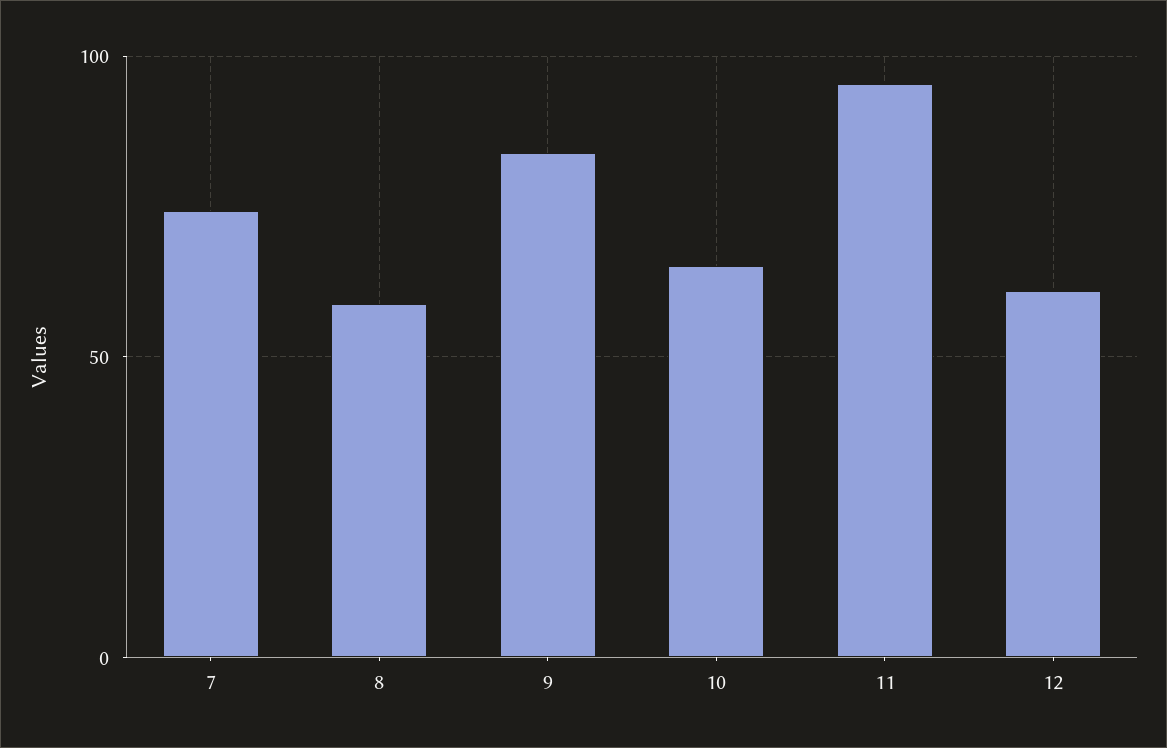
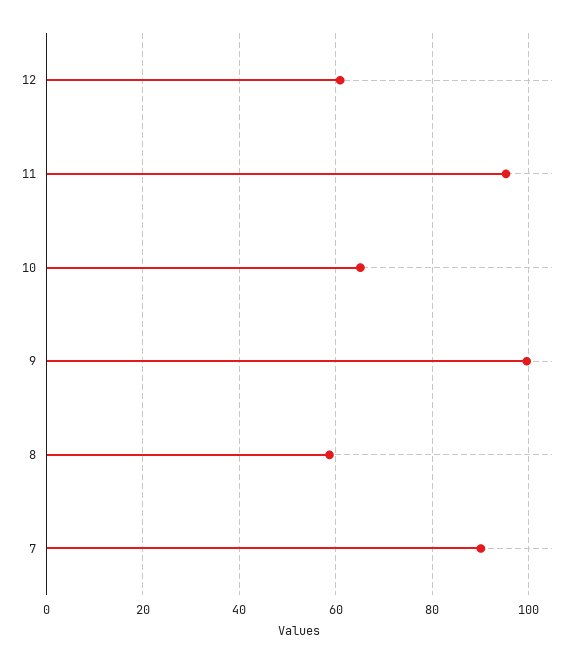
7: 75 -> 90
9: 85 -> 100

